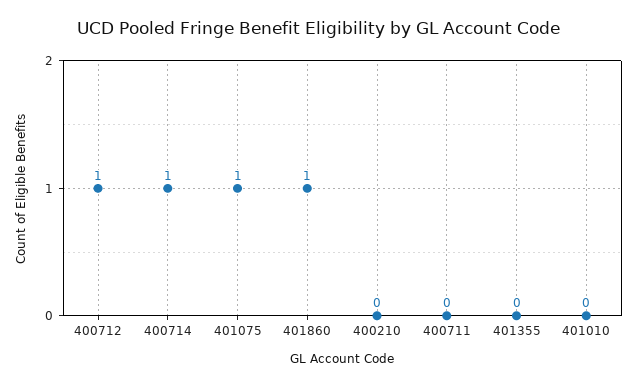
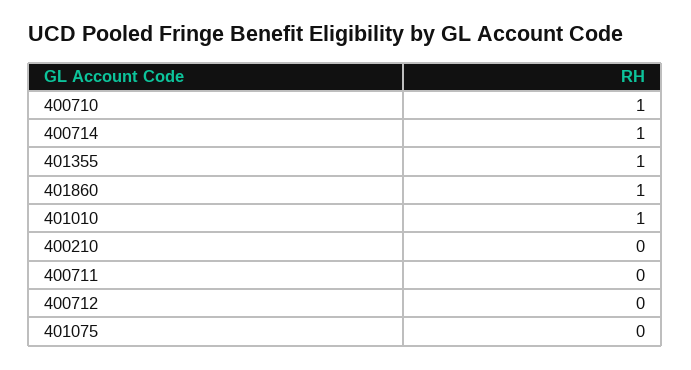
400712: 1 -> 0
401075: 1 -> 0
401355: 0 -> 1
401010: 0 -> 1
400710: none -> 1

